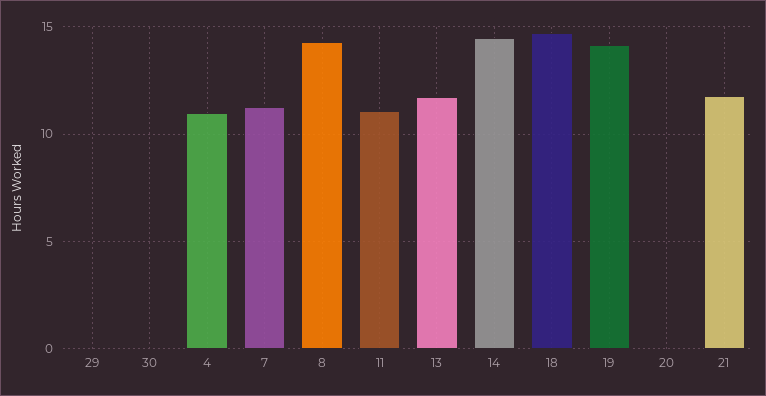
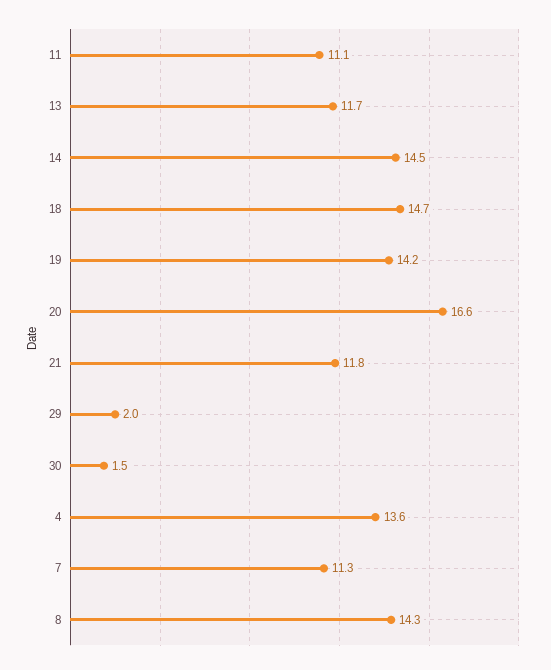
29: 0 -> 2
30: 0 -> 1.5
4: 11 -> 13.6
20: 0 -> 16.6

